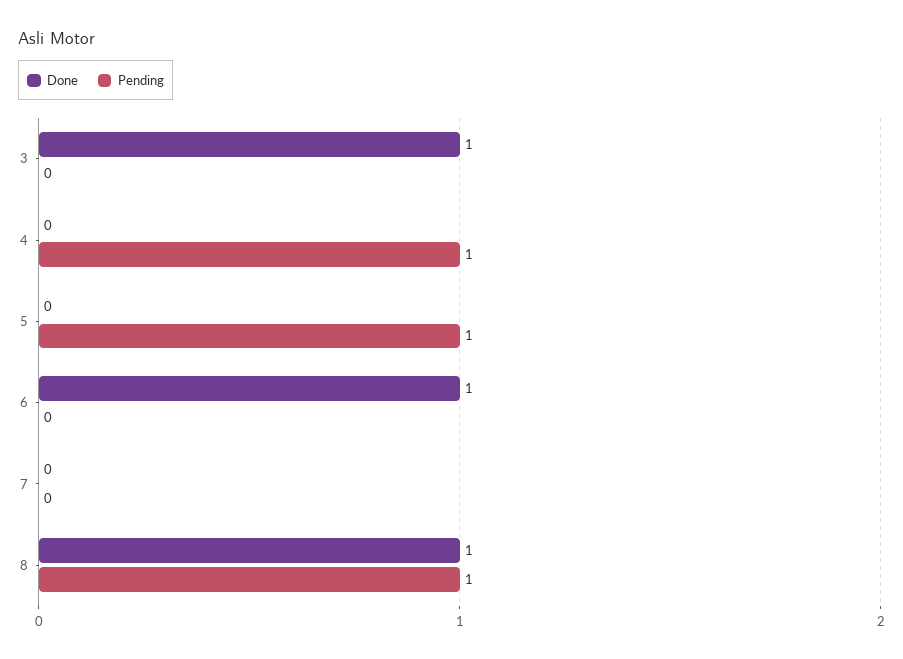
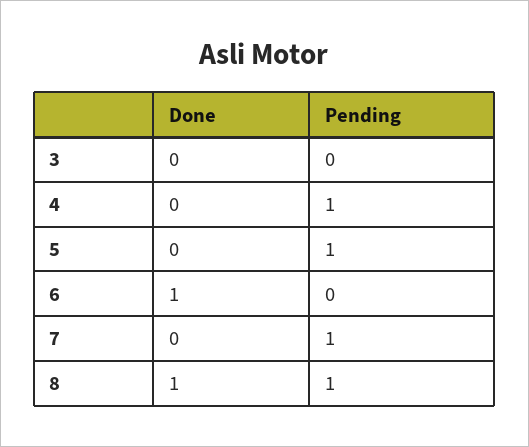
Done, 3: 1 -> 0
Pending, 7: 0 -> 1

